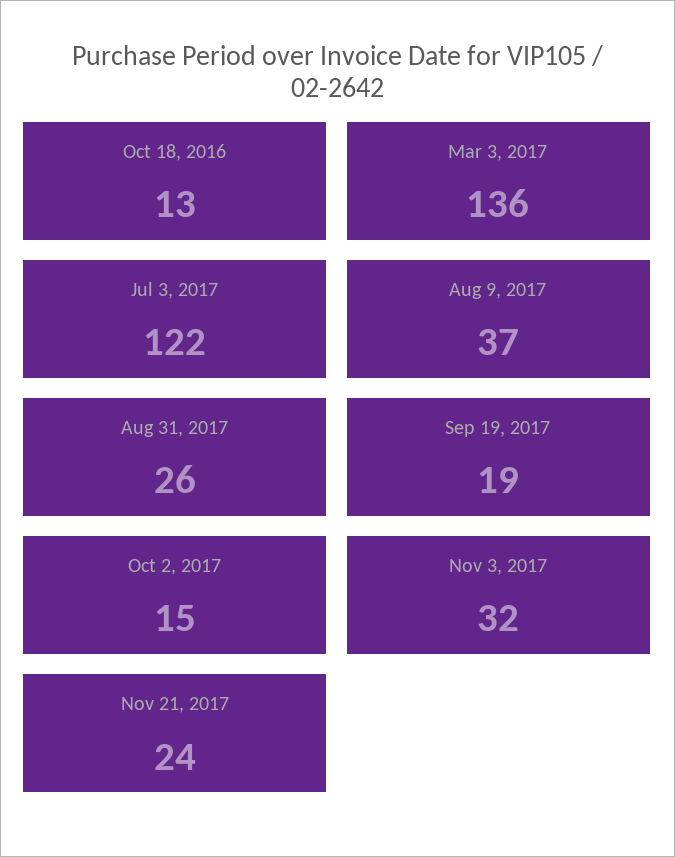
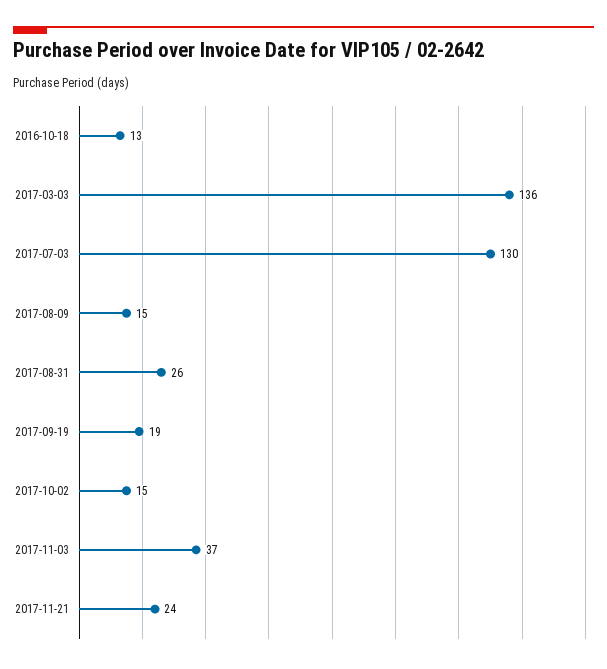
Jul 3, 2017: 122 -> 130
Aug 9, 2017: 37 -> 15
Nov 3, 2017: 32 -> 37

